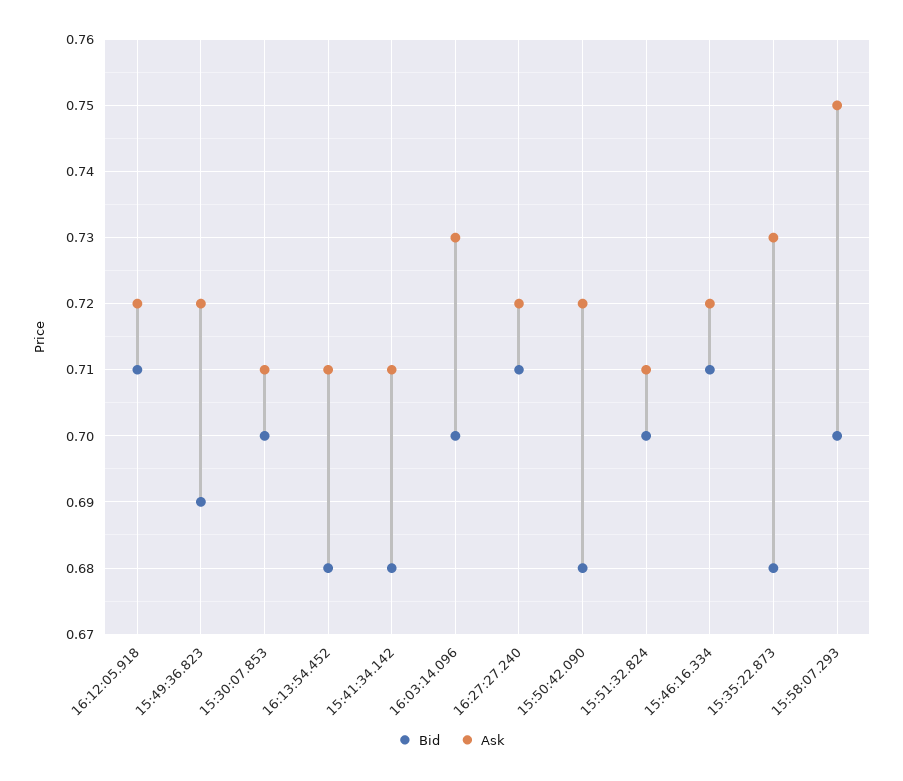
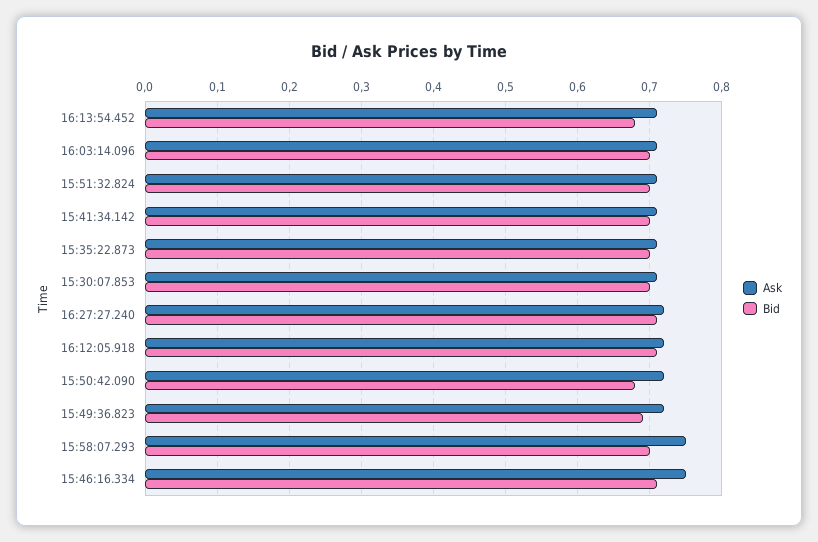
Bid, 15:41:34.142: 0.68 -> 0.7
Ask, 16:03:14.096: 0.73 -> 0.71
Ask, 15:46:16.334: 0.72 -> 0.75
Bid, 15:35:22.873: 0.68 -> 0.7
Ask, 15:35:22.873: 0.73 -> 0.71

